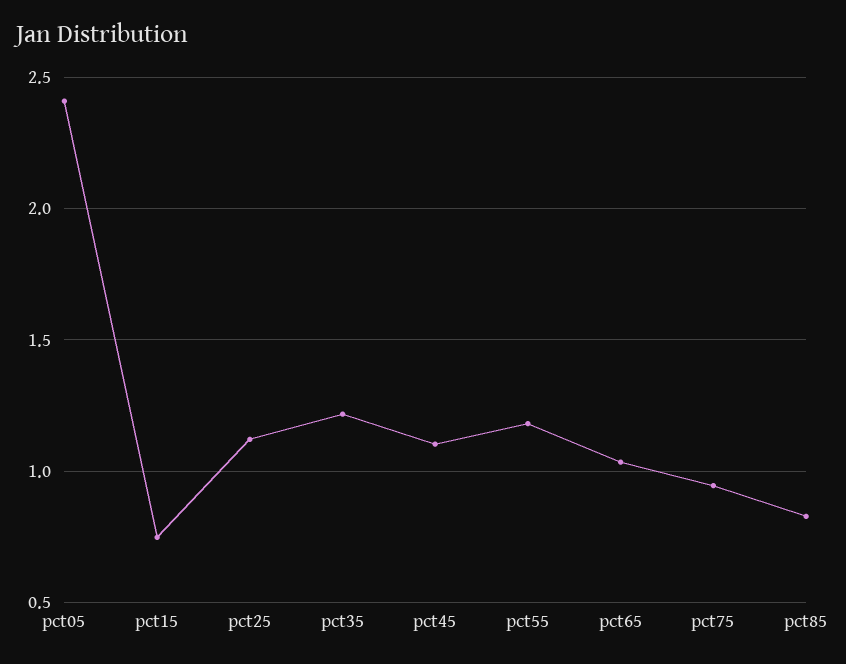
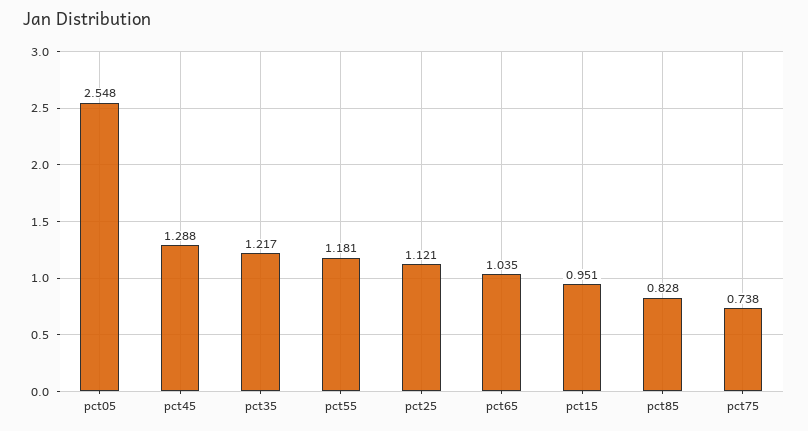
pct05: 2.4 -> 2.548
pct15: 0.75 -> 0.951
pct45: 1.1 -> 1.288
pct75: 0.95 -> 0.738

